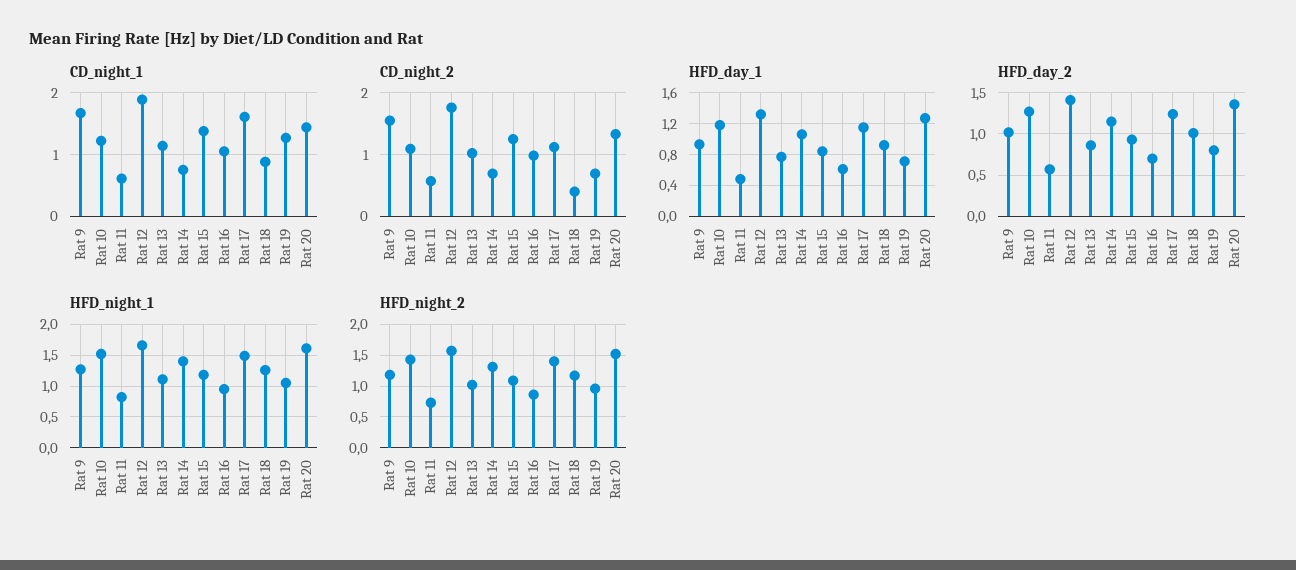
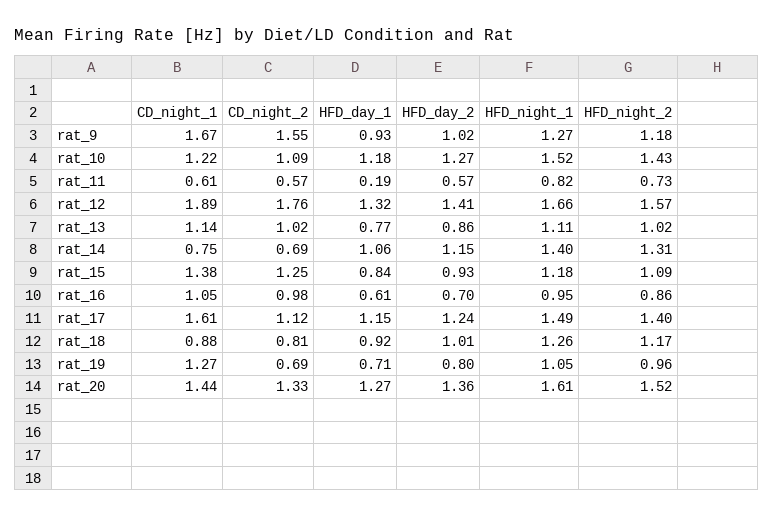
CD_night_2, Rat 18: 0.4 -> 0.81
HFD_day_1, Rat 11: 0.5 -> 0.19

